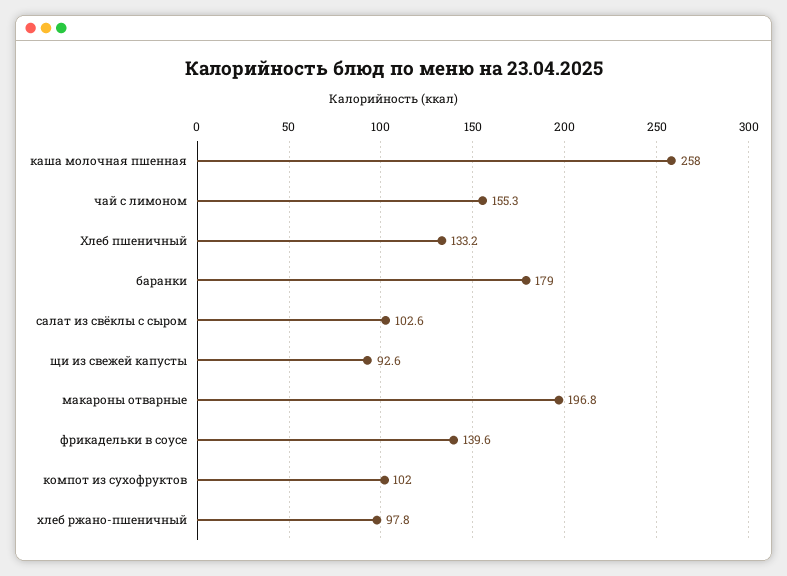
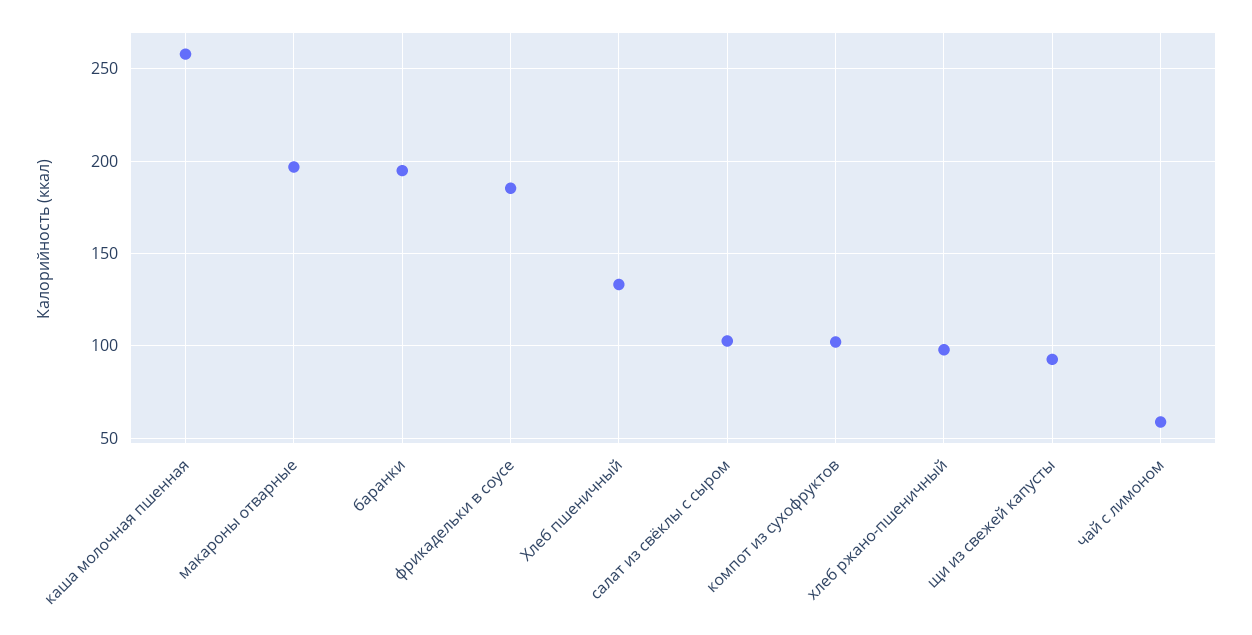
чай с лимоном: 155.3 -> 60
баранки: 179 -> 195
фрикадельки в соусе: 139.6 -> 185

